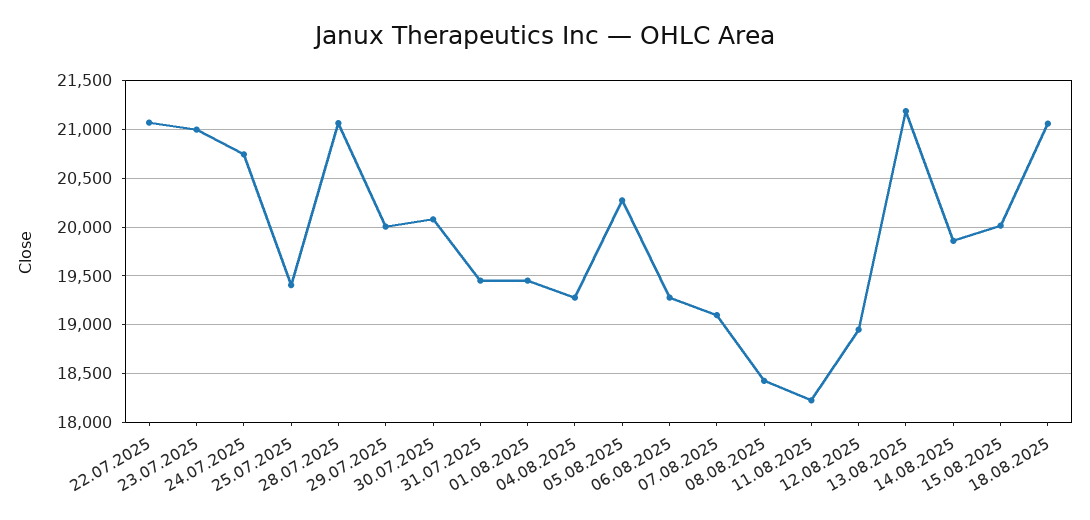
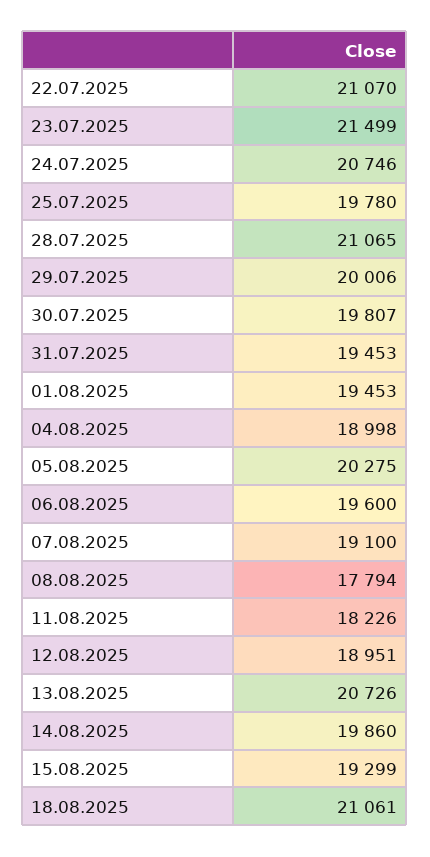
23.07.2025: 21000 -> 21499
25.07.2025: 19400 -> 19780
30.07.2025: 20100 -> 19807
04.08.2025: 19300 -> 18998
06.08.2025: 19300 -> 19600
08.08.2025: 18400 -> 17794
13.08.2025: 21200 -> 20726
15.08.2025: 20000 -> 19299

